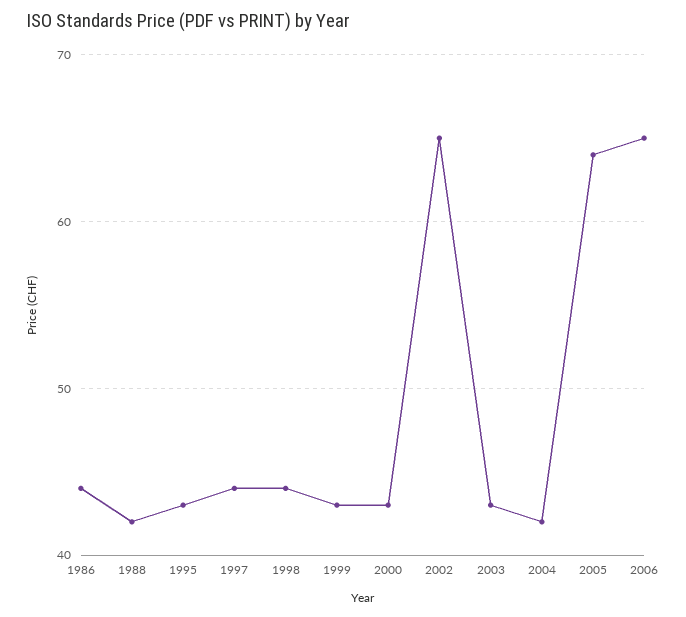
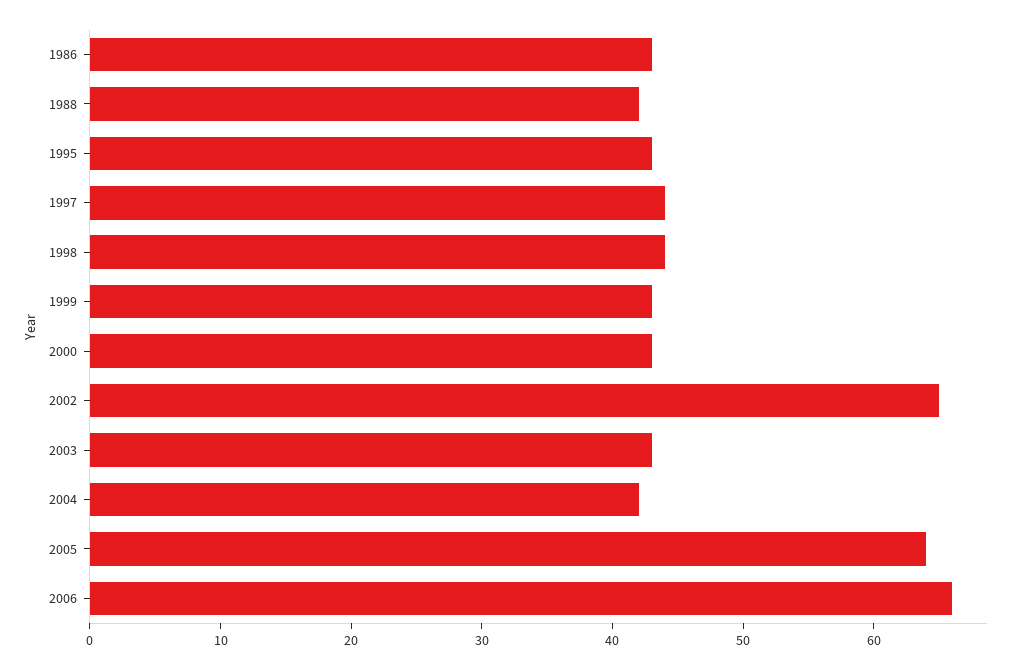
1986: 44 -> 43
2006: 65 -> 66

